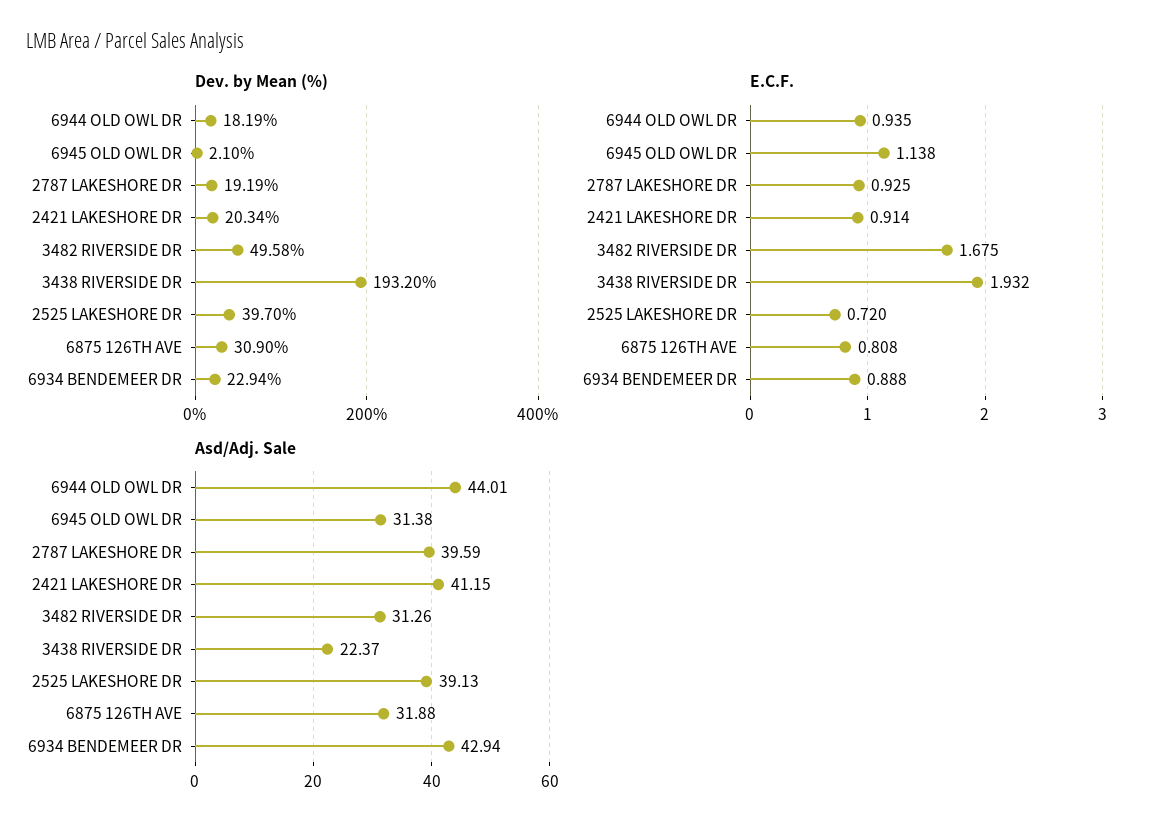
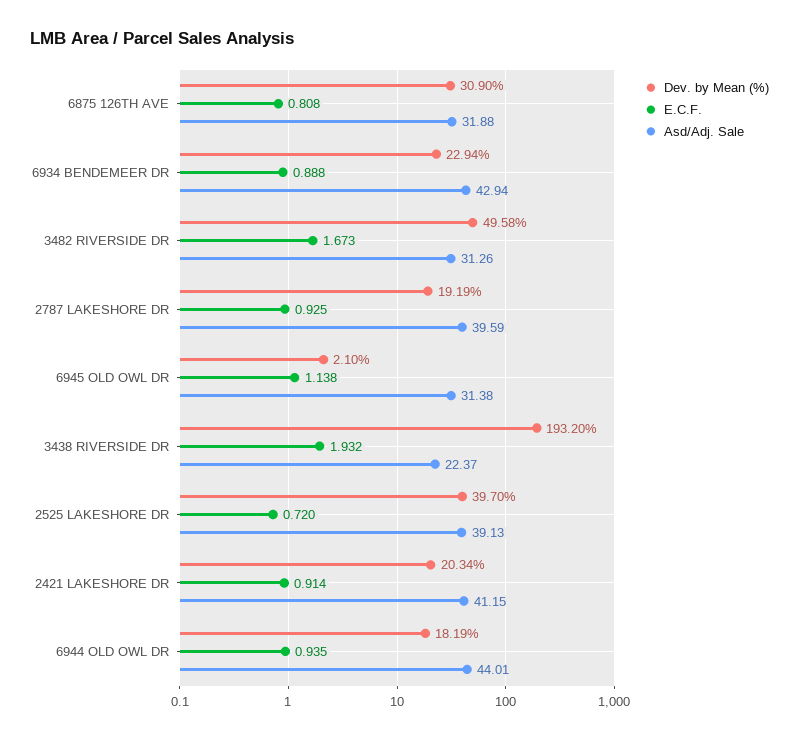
E.C.F., 3482 RIVERSIDE DR: 1.675 -> 1.673

